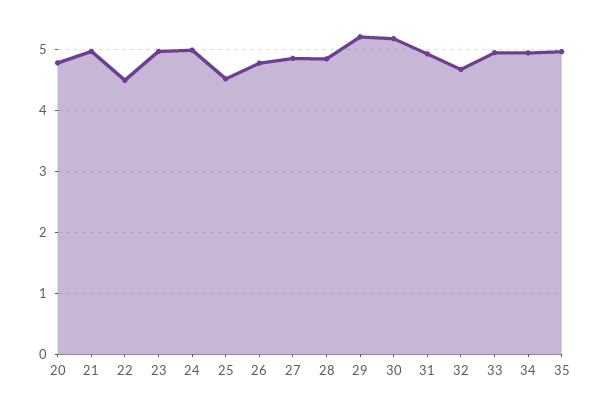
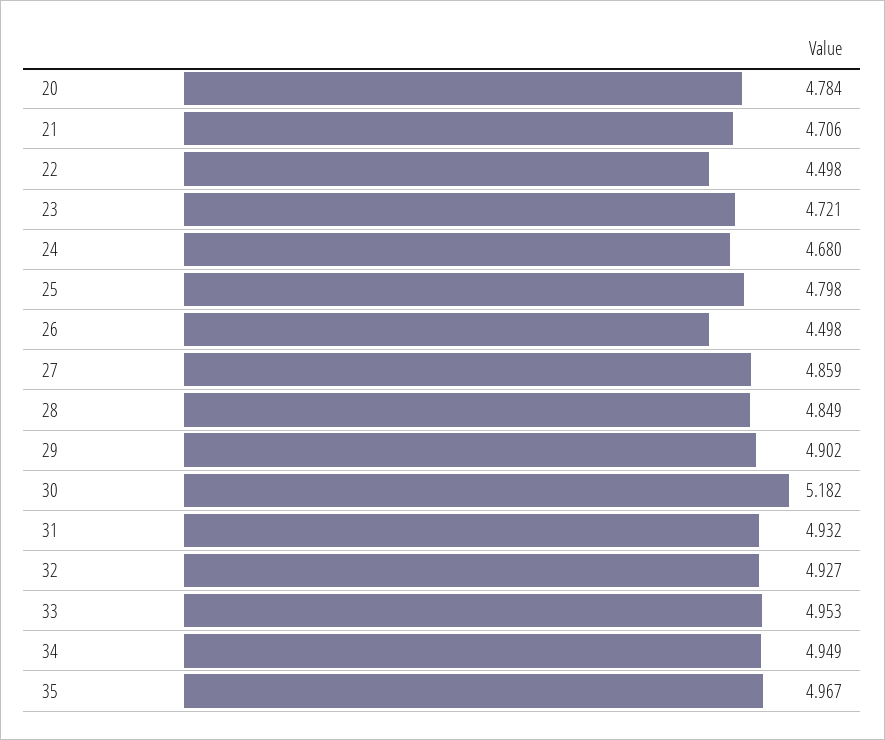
21: 5 -> 4.706
23: 5 -> 4.721
24: 5 -> 4.68
25: 4.5 -> 4.798
26: 4.8 -> 4.498
29: 5.2 -> 4.902
32: 4.7 -> 4.927

